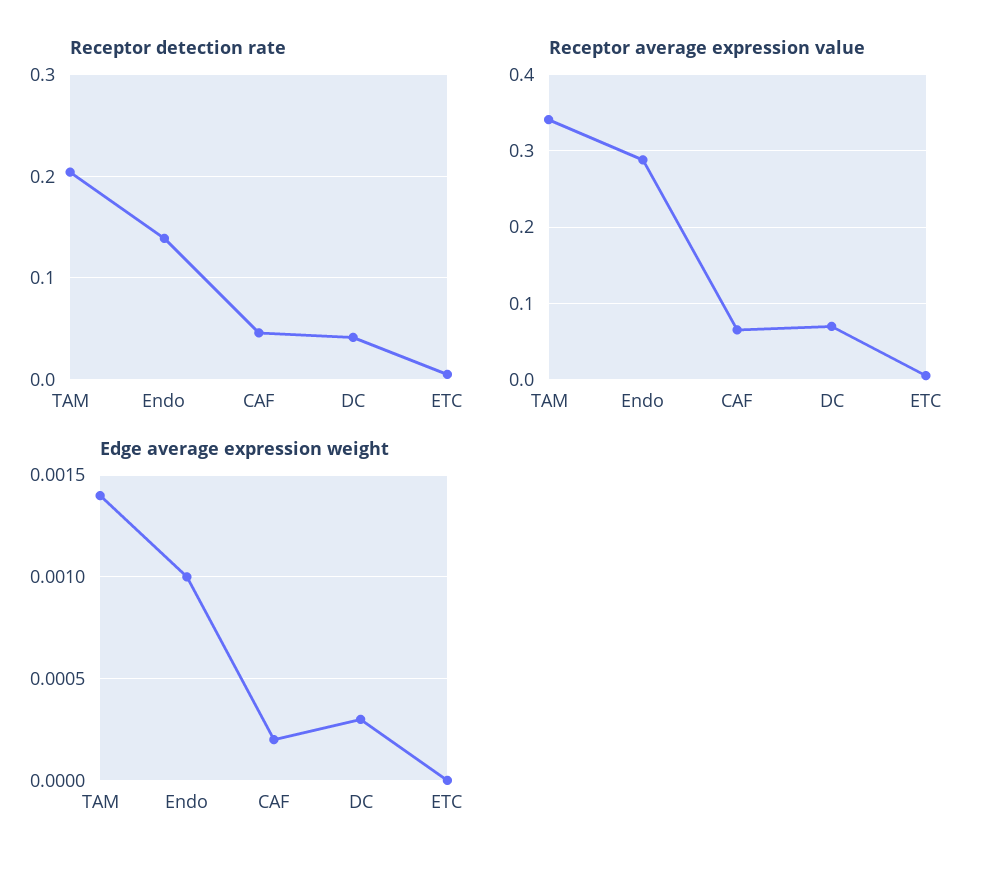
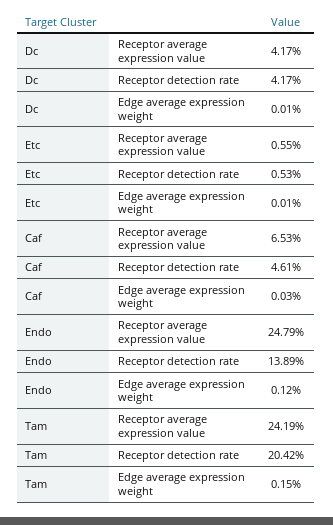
Receptor average expression value, TAM: 0.34 -> 0.2419
Receptor average expression value, Endo: 0.29 -> 0.2479
Receptor average expression value, DC: 0.07 -> 0.0417
Edge average expression weight, TAM: 0.0014 -> 0.0015
Edge average expression weight, Endo: 0.001 -> 0.0012
Edge average expression weight, CAF: 0.0002 -> 0.0003
Edge average expression weight, DC: 0.0003 -> 0.0001
Edge average expression weight, ETC: 0 -> 0.0001

